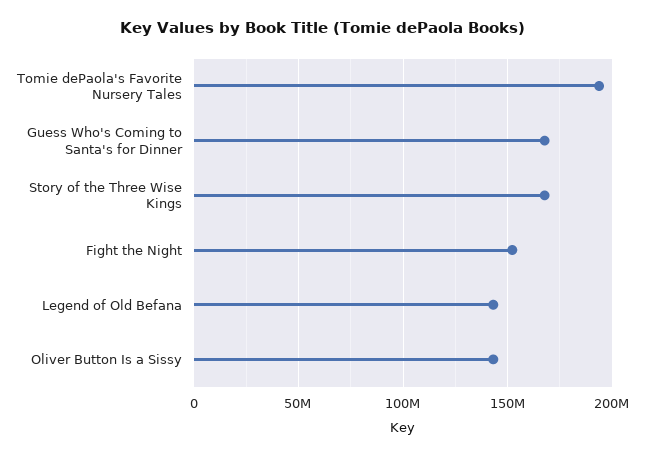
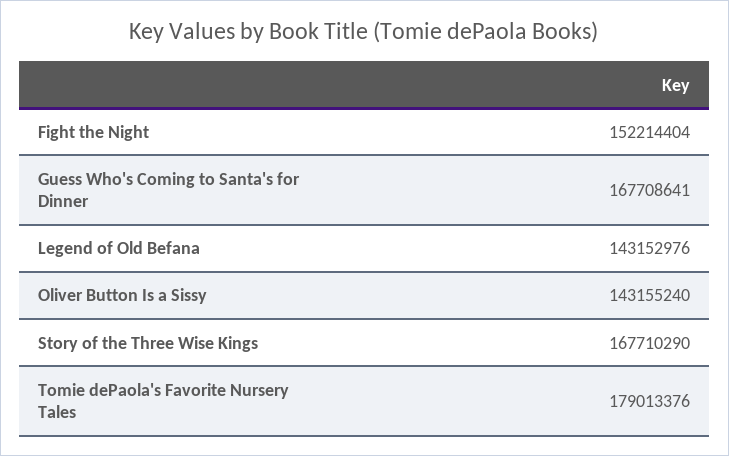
Tomie dePaola's Favorite Nursery Tales: 195000000 -> 179013376

